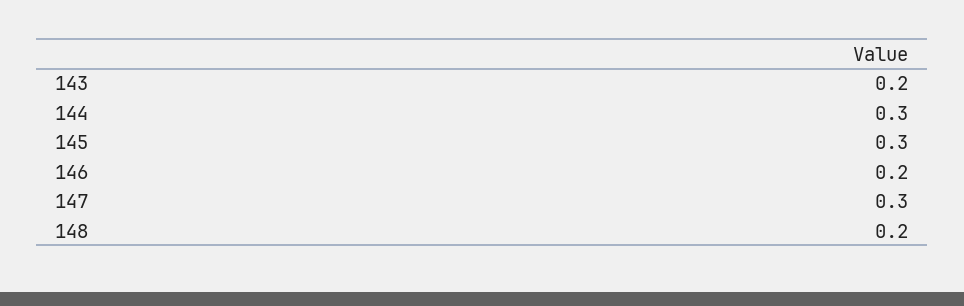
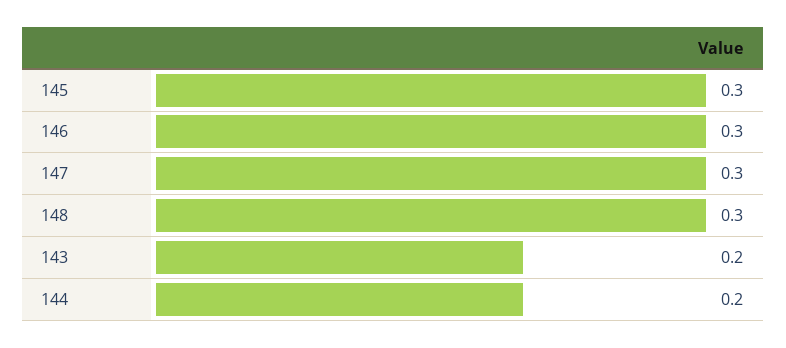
144: 0.3 -> 0.2
146: 0.2 -> 0.3
148: 0.2 -> 0.3

